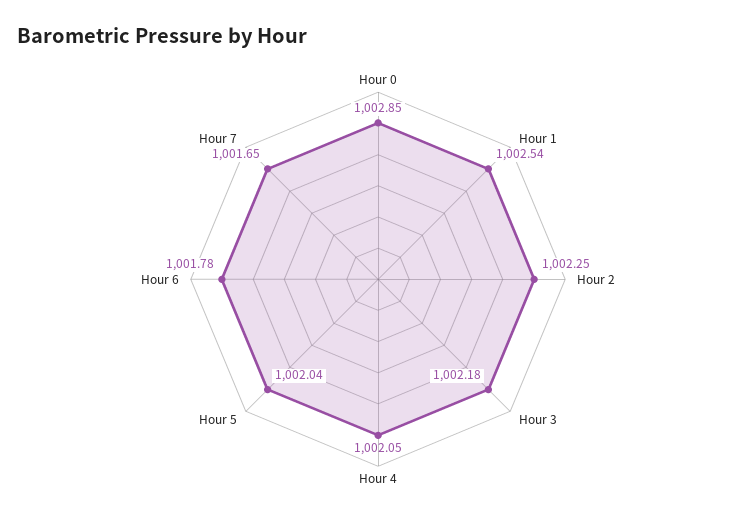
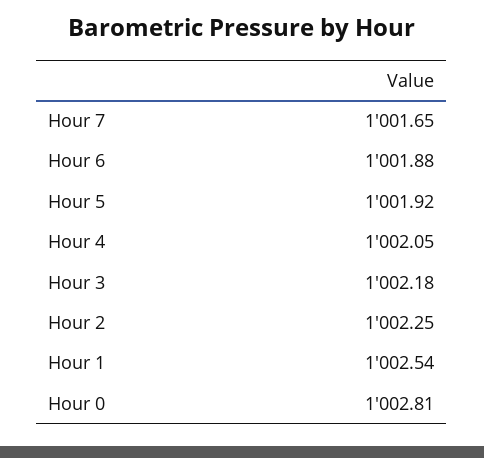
Hour 0: 1002.85 -> 1002.81
Hour 5: 1002.04 -> 1001.92
Hour 6: 1001.78 -> 1001.88

